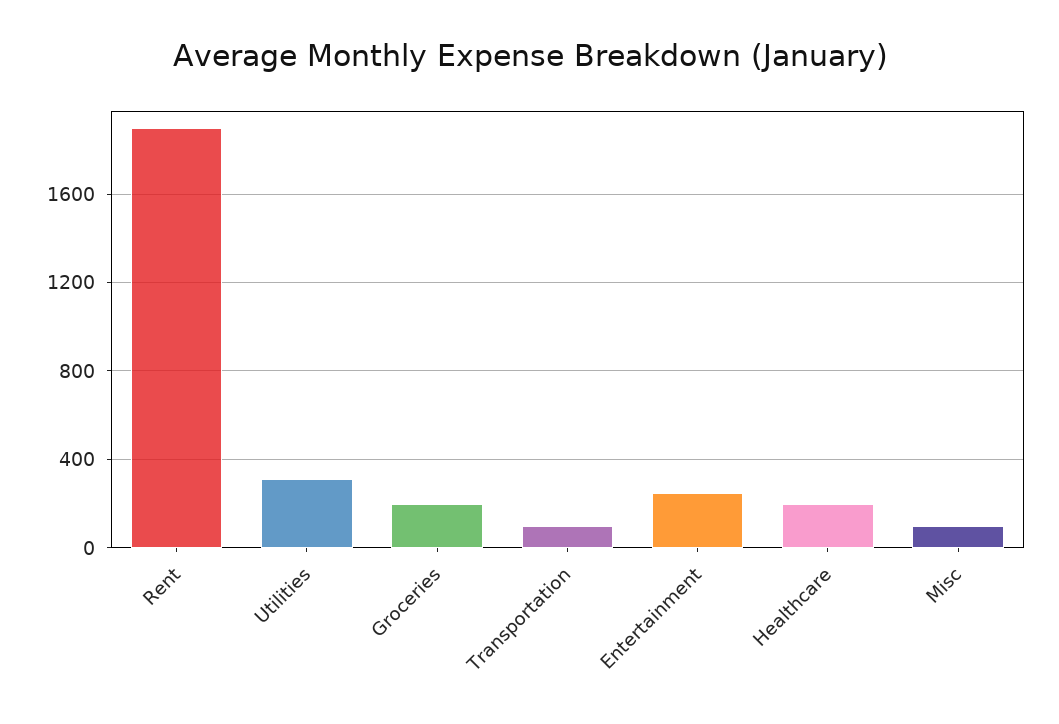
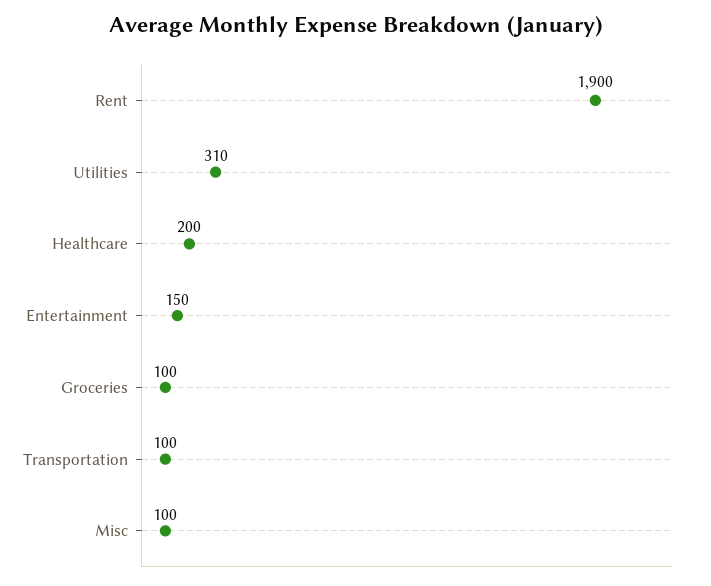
Groceries: 200 -> 100
Entertainment: 250 -> 150

